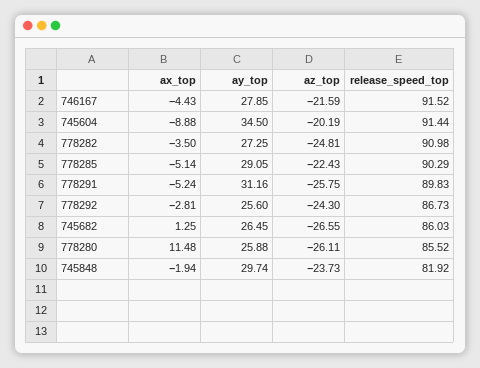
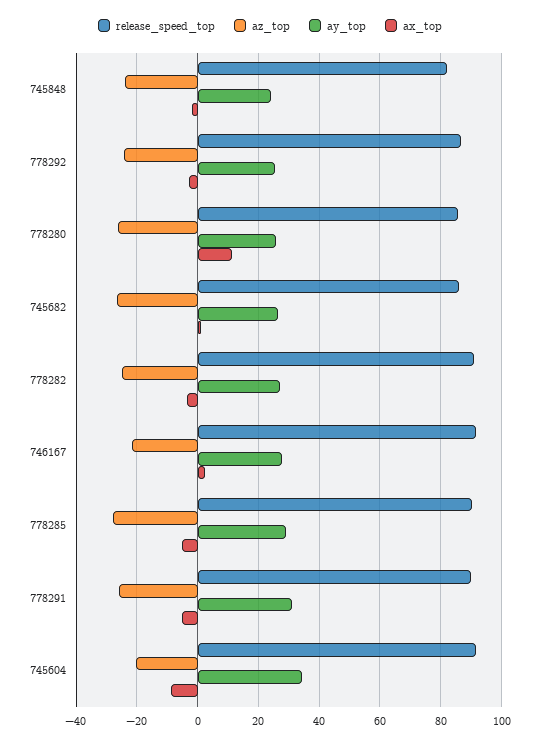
ax_top, 746167: -4.43 -> 2
az_top, 778285: -22.43 -> -28
ay_top, 745848: 29.74 -> 24

